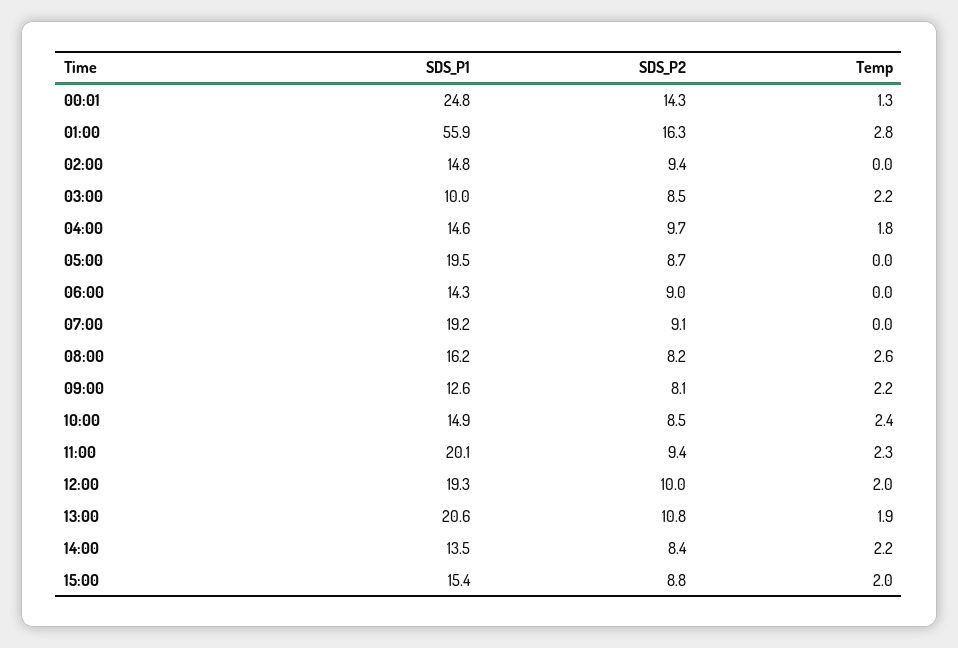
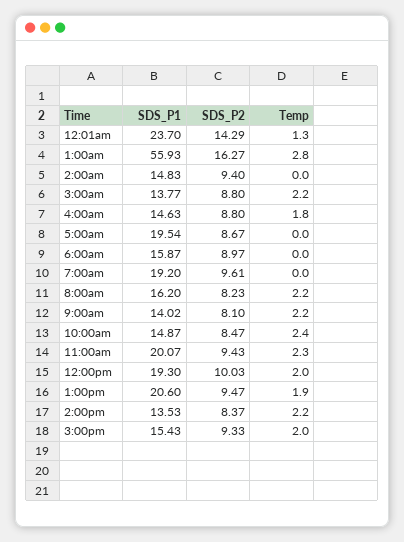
SDS_P1, 00:01: 24.8 -> 23.7
SDS_P1, 03:00: 10 -> 13.77
SDS_P2, 03:00: 8.5 -> 8.8
SDS_P2, 04:00: 9.7 -> 8.8
SDS_P1, 06:00: 14.3 -> 15.87
SDS_P2, 07:00: 9.1 -> 9.61
Temp, 08:00: 2.6 -> 2.2
SDS_P1, 09:00: 12.6 -> 14.02
SDS_P2, 13:00: 10.8 -> 9.47
SDS_P2, 15:00: 8.8 -> 9.33

